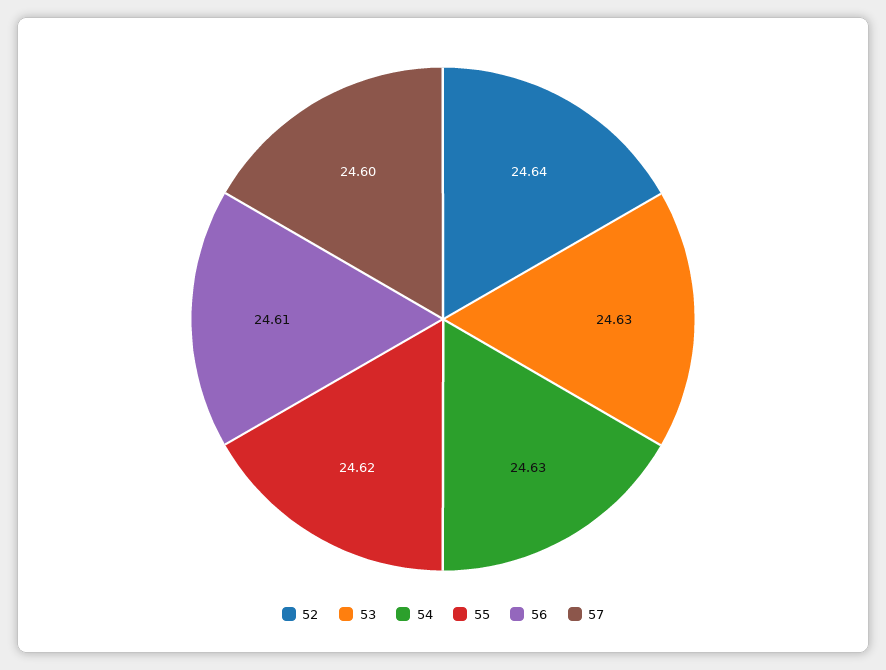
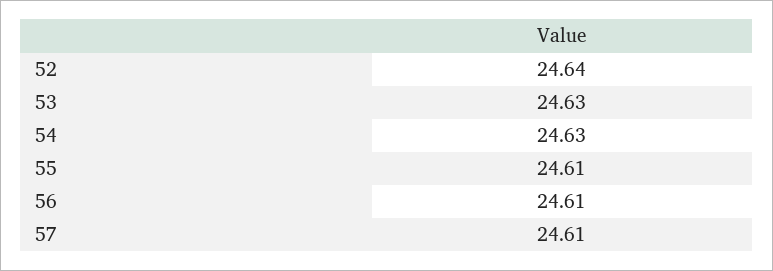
55: 24.62 -> 24.61
57: 24.6 -> 24.61

